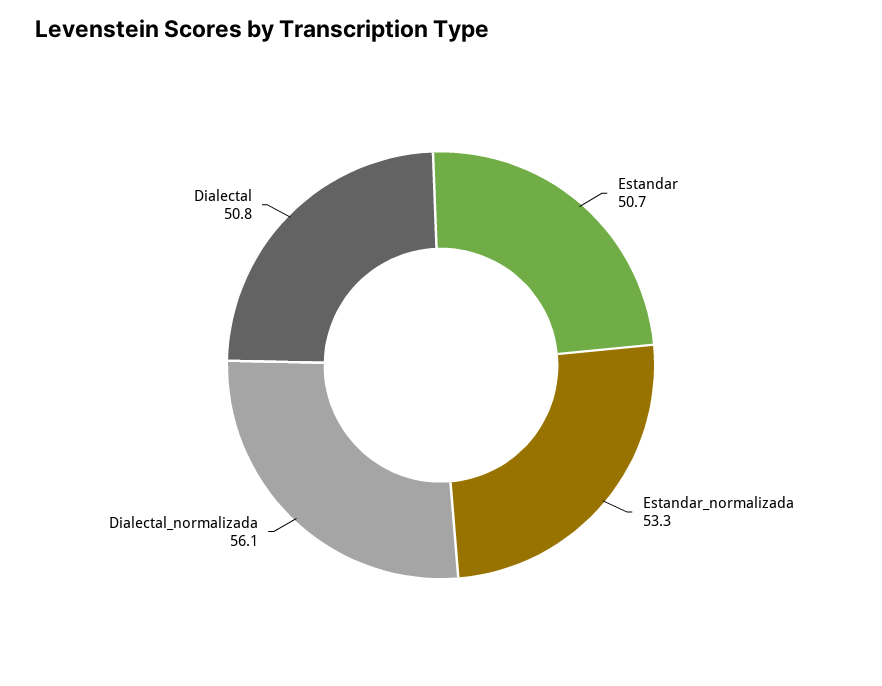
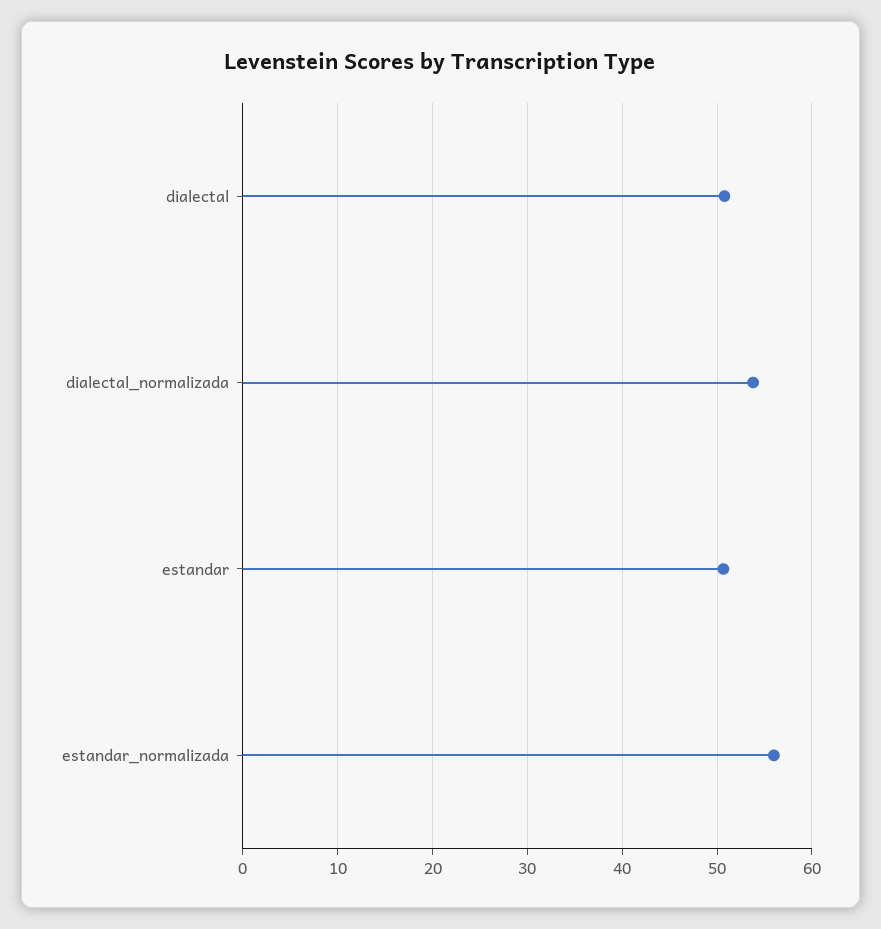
Estandar_normalizada: 53.3 -> 56
Dialectal_normalizada: 56.1 -> 54

